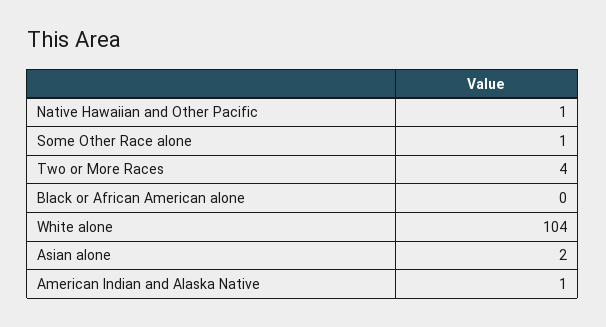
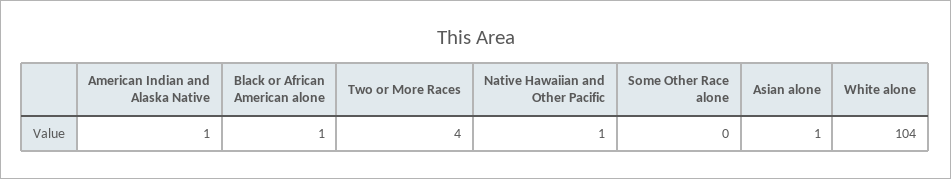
Some Other Race alone: 1 -> 0
Black or African American alone: 0 -> 1
Asian alone: 2 -> 1

